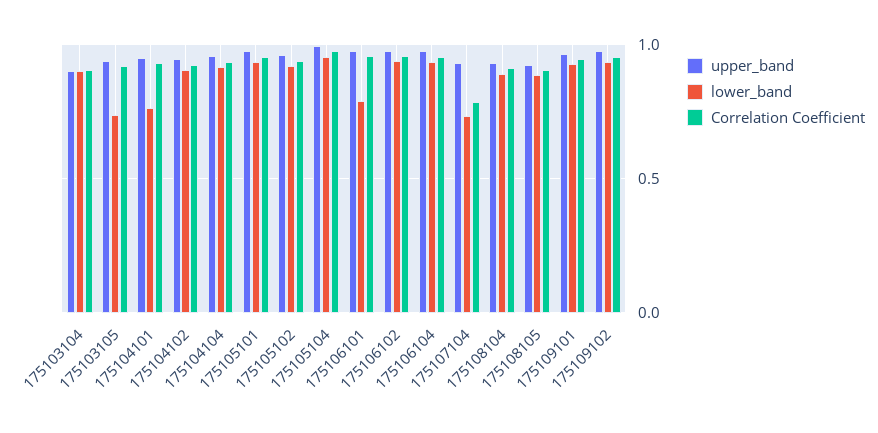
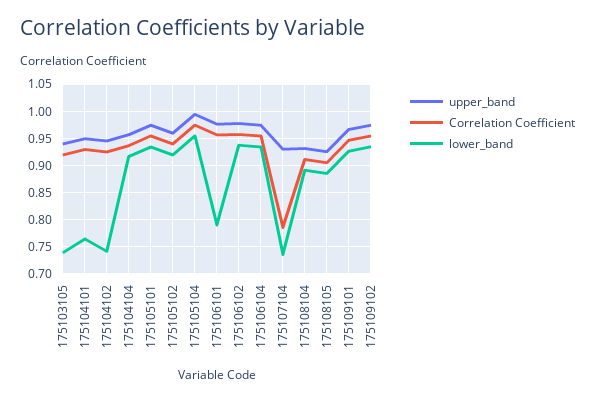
upper_band, 175103104: 0.9 -> none
lower_band, 175103104: 0.9 -> none
Correlation Coefficient, 175103104: 0.9 -> none
lower_band, 175104102: 0.9 -> 0.75

